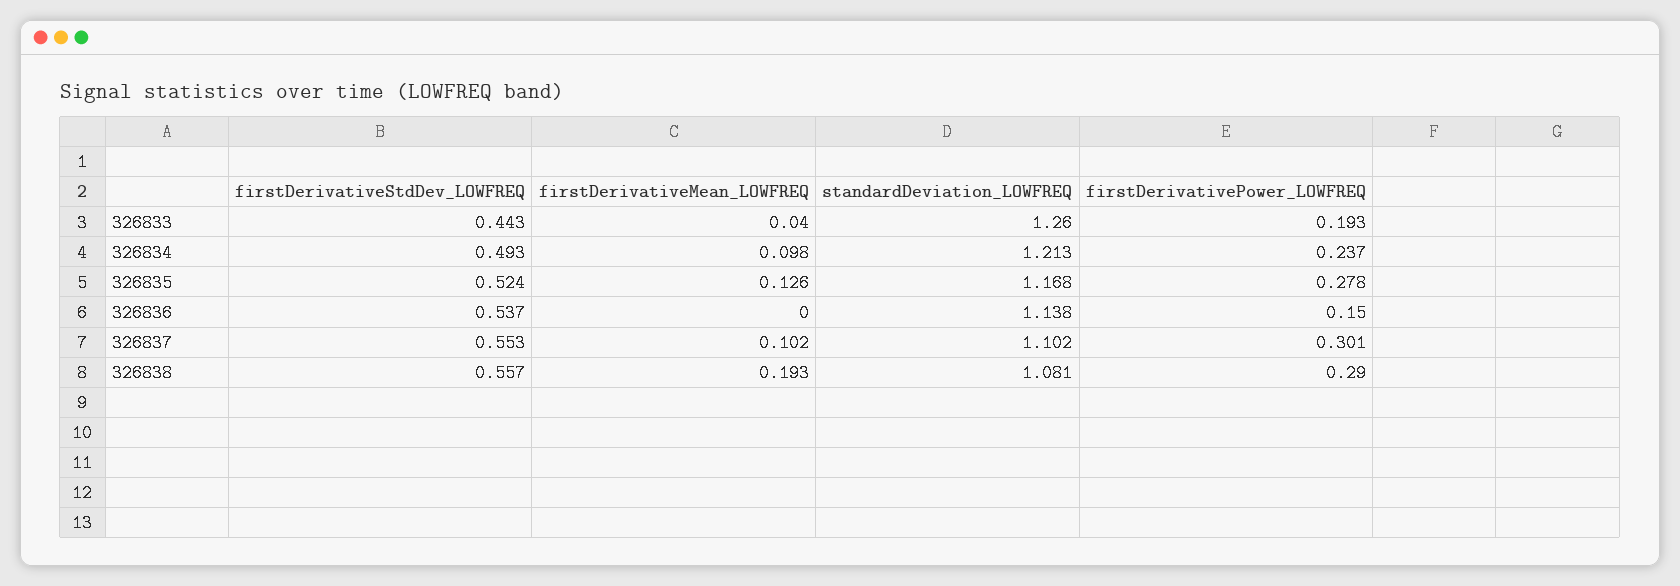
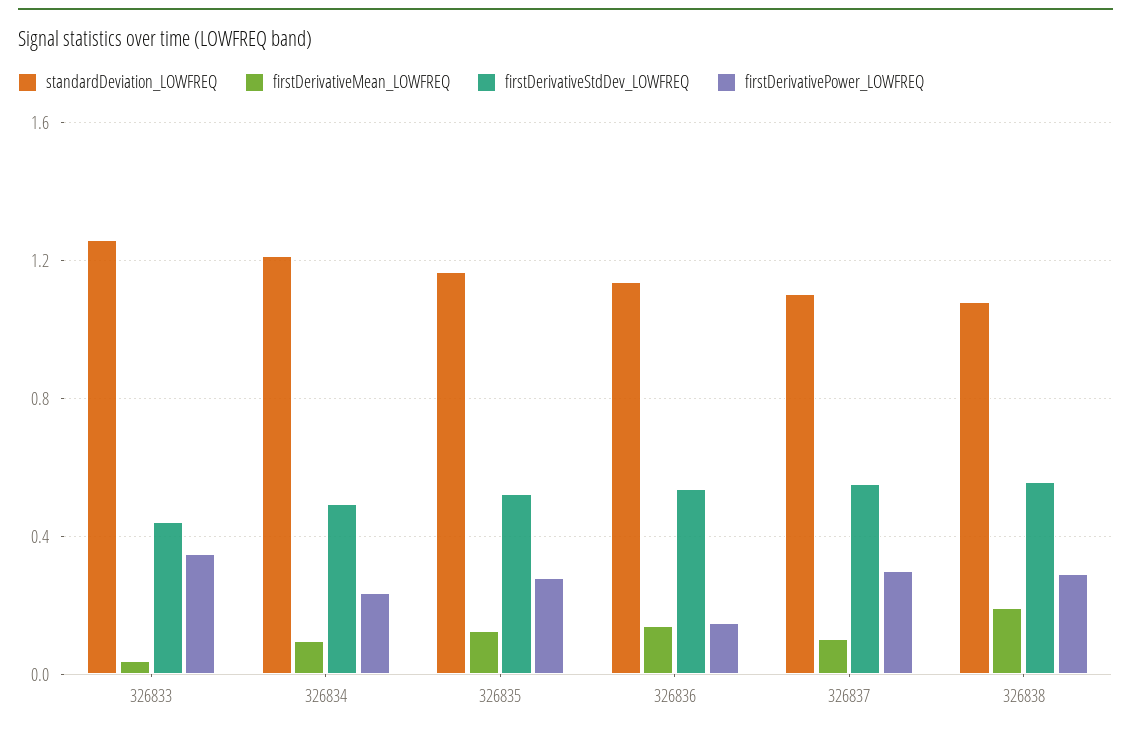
firstDerivativePower_LOWFREQ, 326833: 0.193 -> 0.35
firstDerivativeMean_LOWFREQ, 326836: 0 -> 0.15

